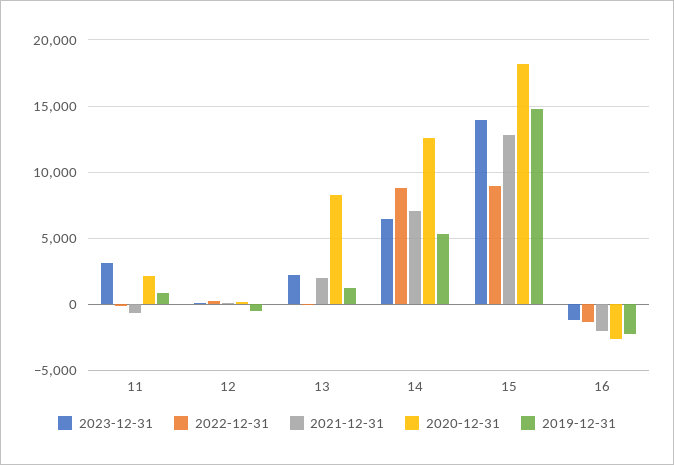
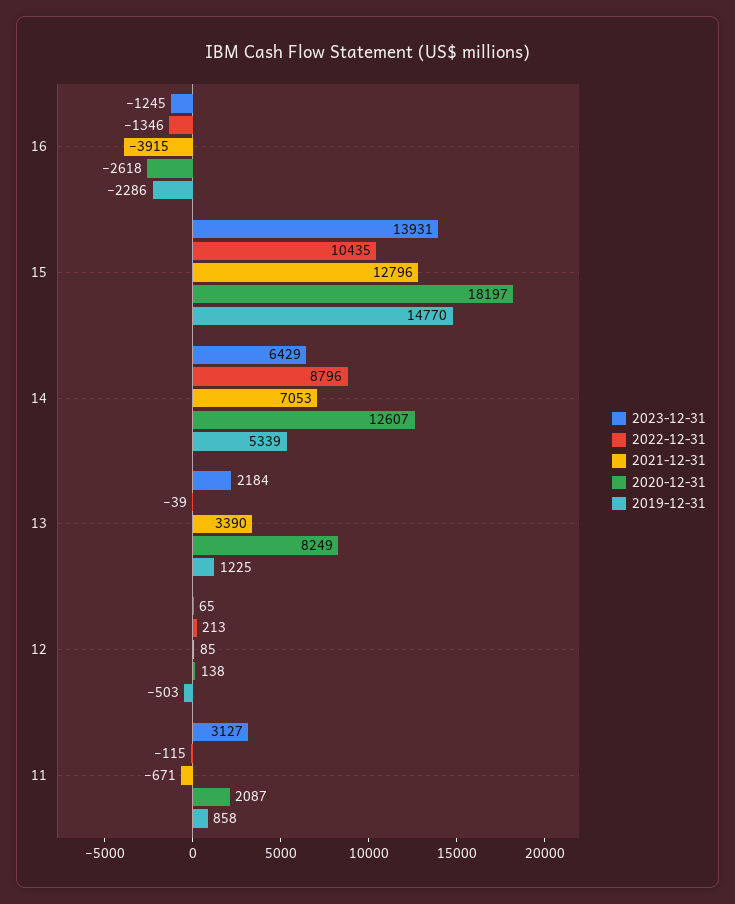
2021-12-31, 13: 2000 -> 3390
2022-12-31, 15: 9000 -> 10435
2021-12-31, 16: -2000 -> -3915

